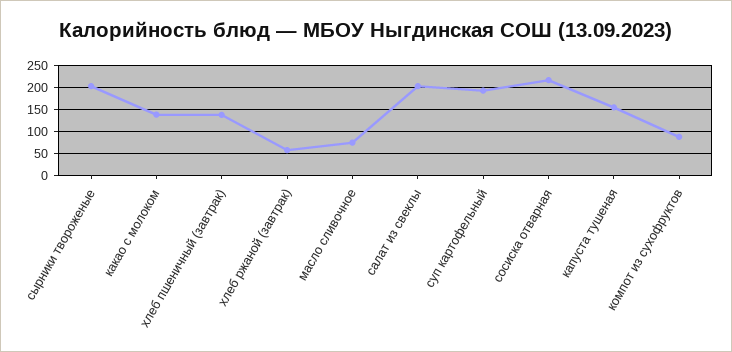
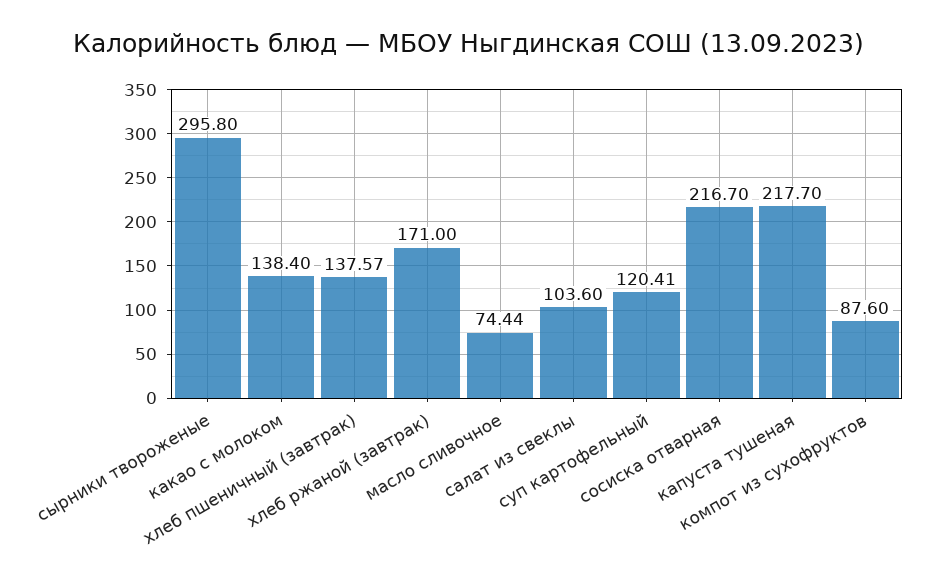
сырники твороженые: 200 -> 295.8
хлеб ржаной (завтрак): 50 -> 171
салат из свеклы: 200 -> 103.6
суп картофельный: 200 -> 120.41
капуста тушеная: 150 -> 217.7

